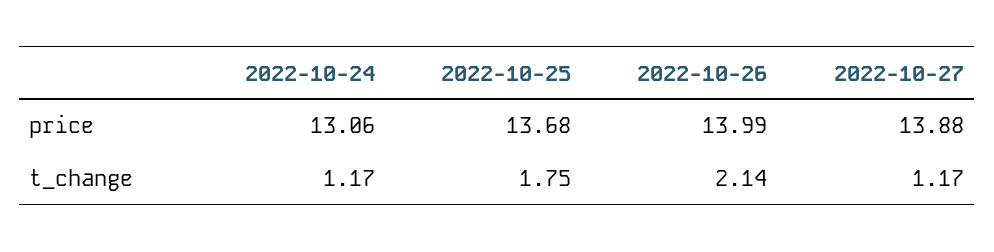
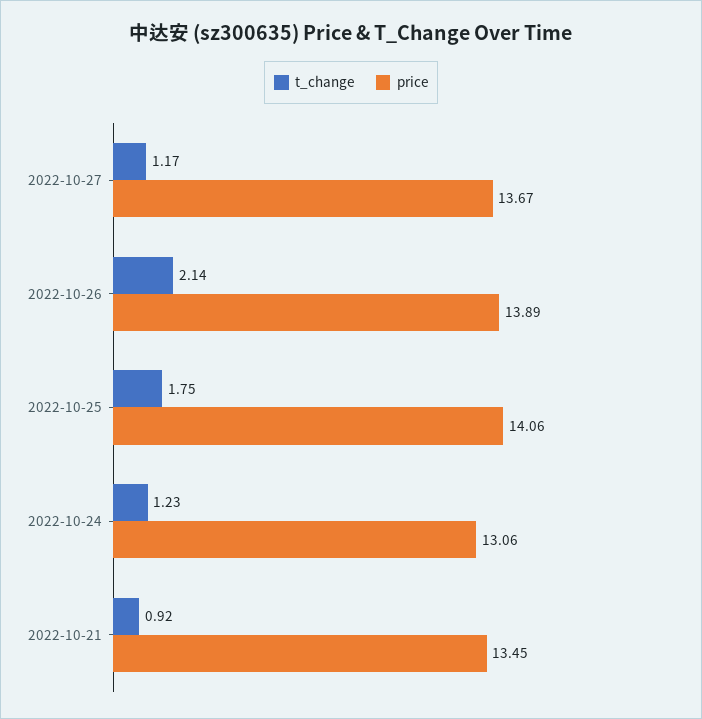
price, 2022-10-25: 13.68 -> 14.06
price, 2022-10-26: 13.99 -> 13.89
price, 2022-10-27: 13.88 -> 13.67
t_change, 2022-10-24: 1.17 -> 1.23
t_change, 2022-10-21: none -> 0.92
price, 2022-10-21: none -> 13.45

